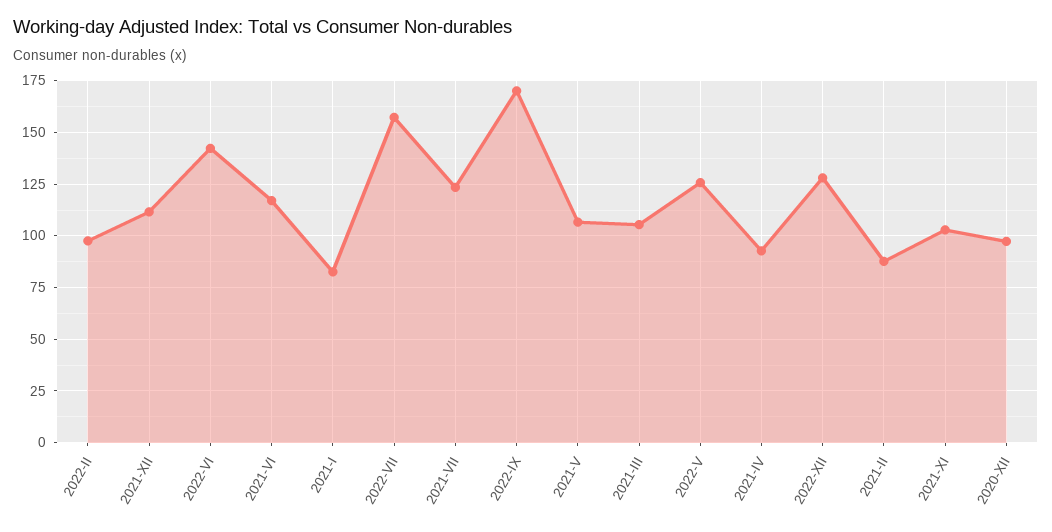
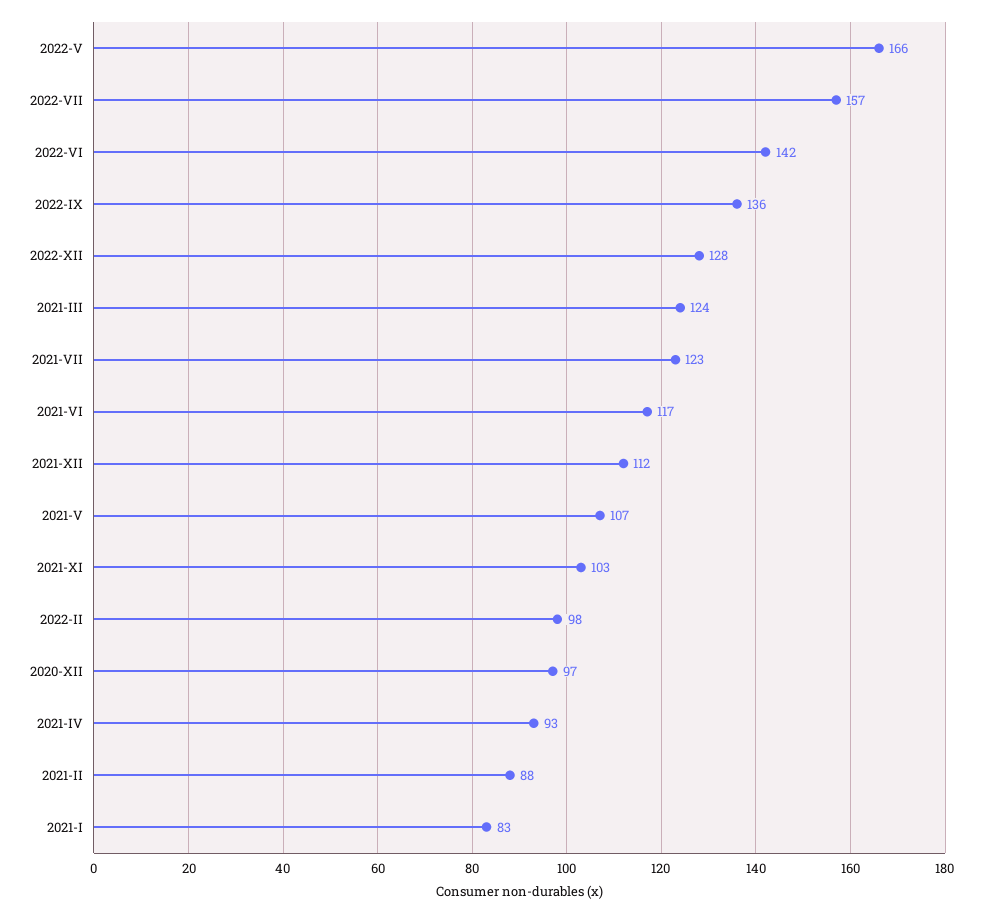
2022-IX: 170 -> 136
2021-III: 105 -> 124
2022-V: 125 -> 166

